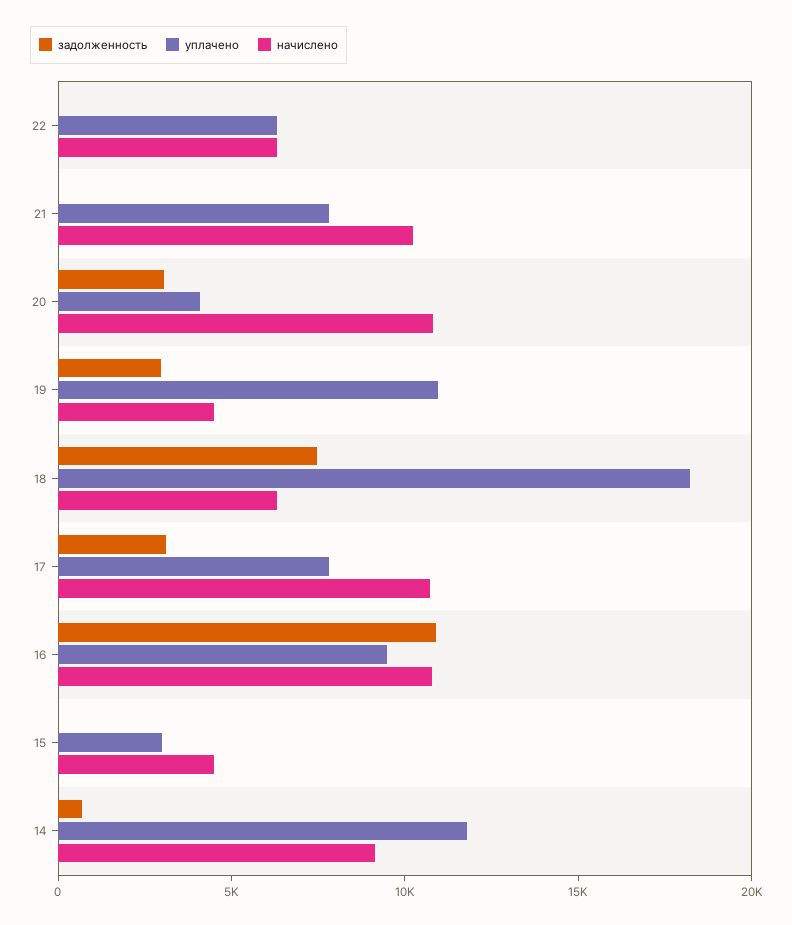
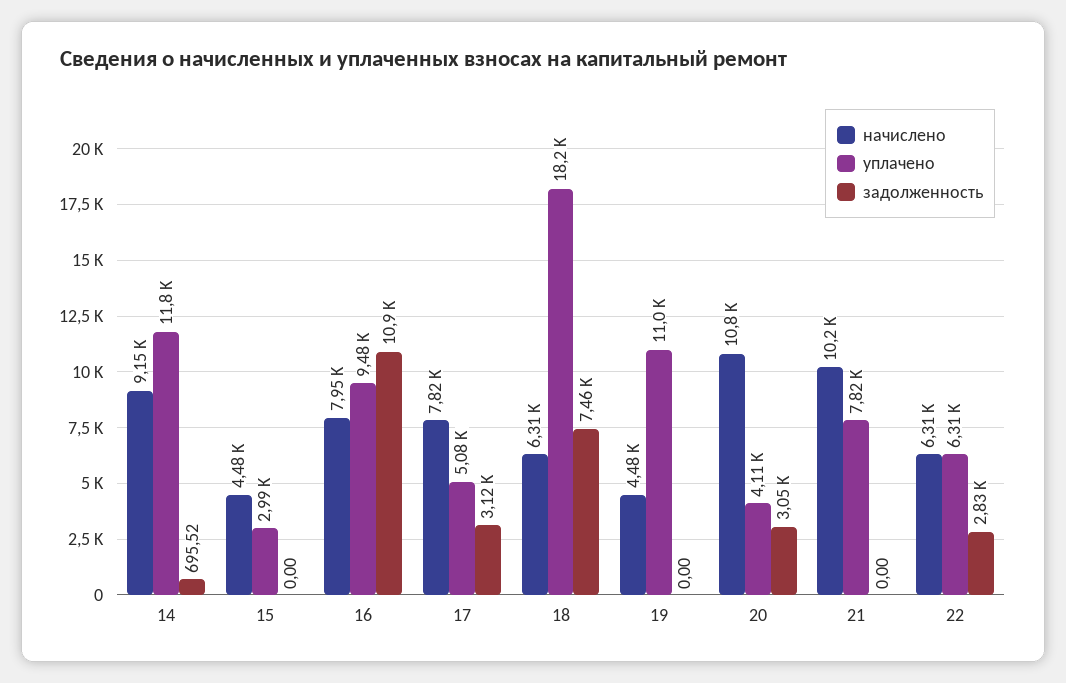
задолженность, 22: 0 -> 2830
задолженность, 19: 3000 -> 0
уплачено, 17: 8000 -> 5080
начислено, 17: 11000 -> 7820
начислено, 16: 11000 -> 7950

